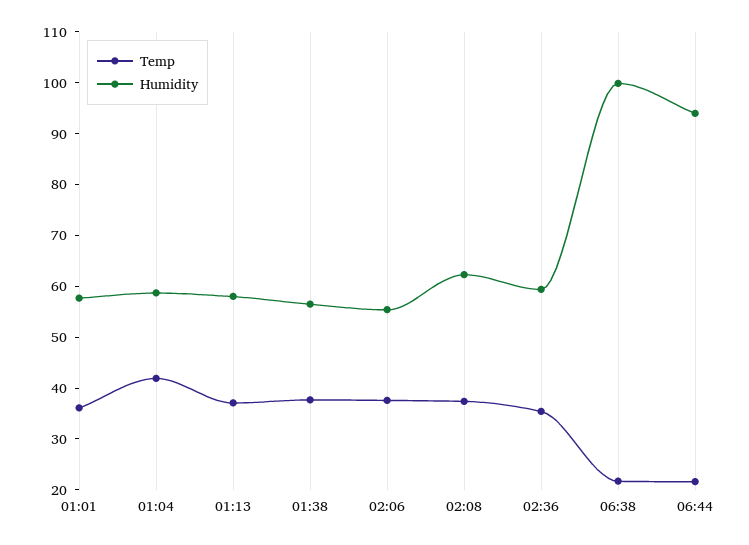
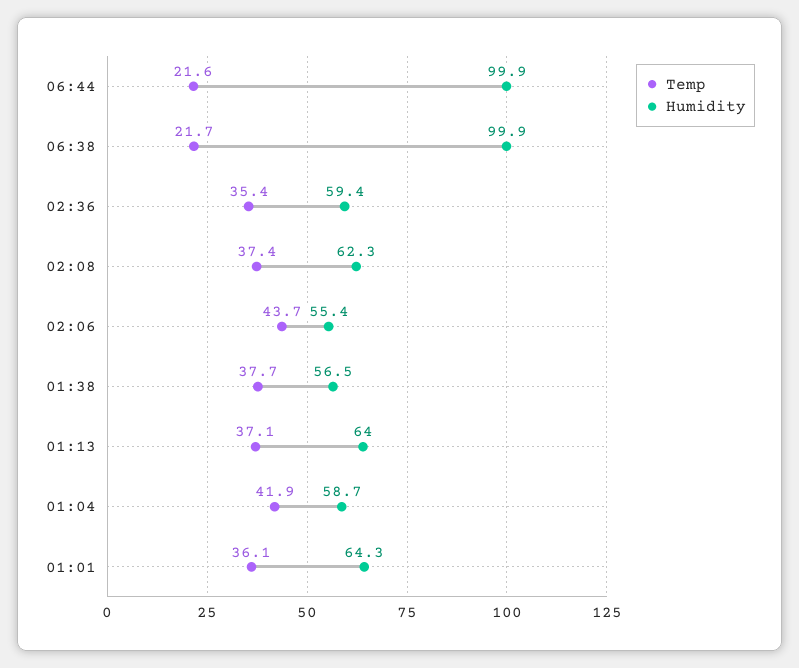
Humidity, 01:01: 58 -> 64.3
Humidity, 01:13: 58 -> 64
Temp, 02:06: 38 -> 43.7
Humidity, 06:44: 94 -> 99.9

